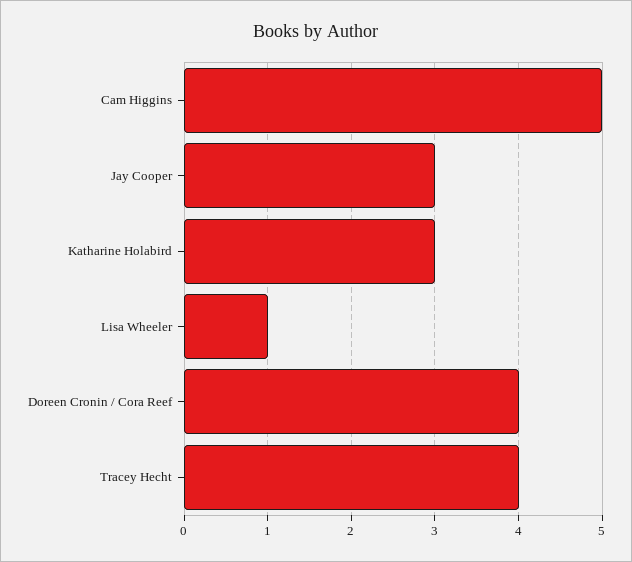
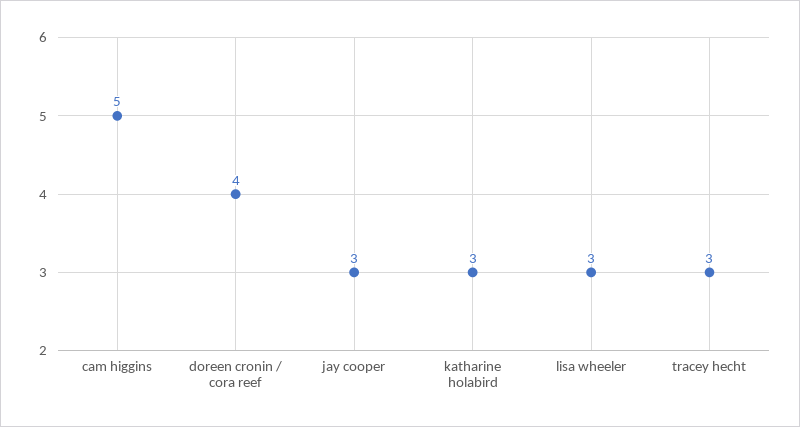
Lisa Wheeler: 1 -> 3
Tracey Hecht: 4 -> 3

